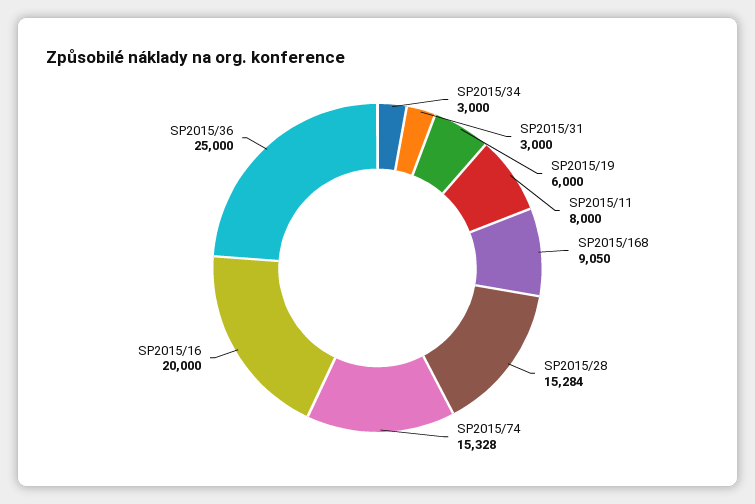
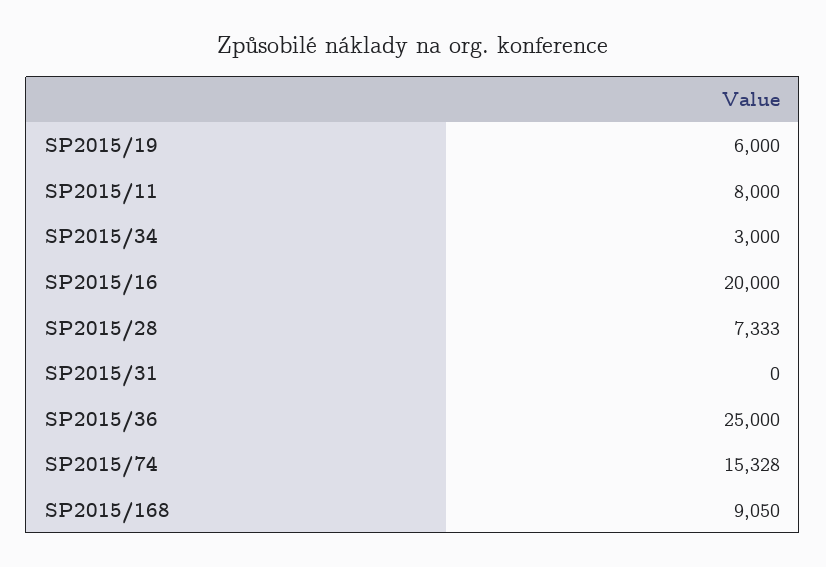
SP2015/31: 3000 -> 0
SP2015/28: 15284 -> 7333

